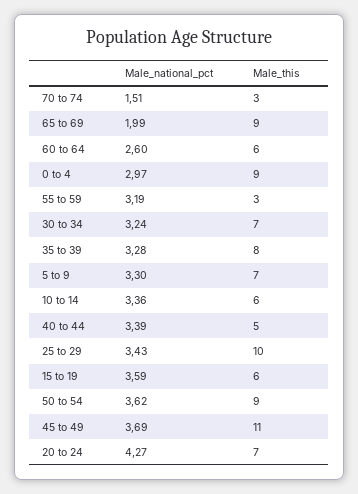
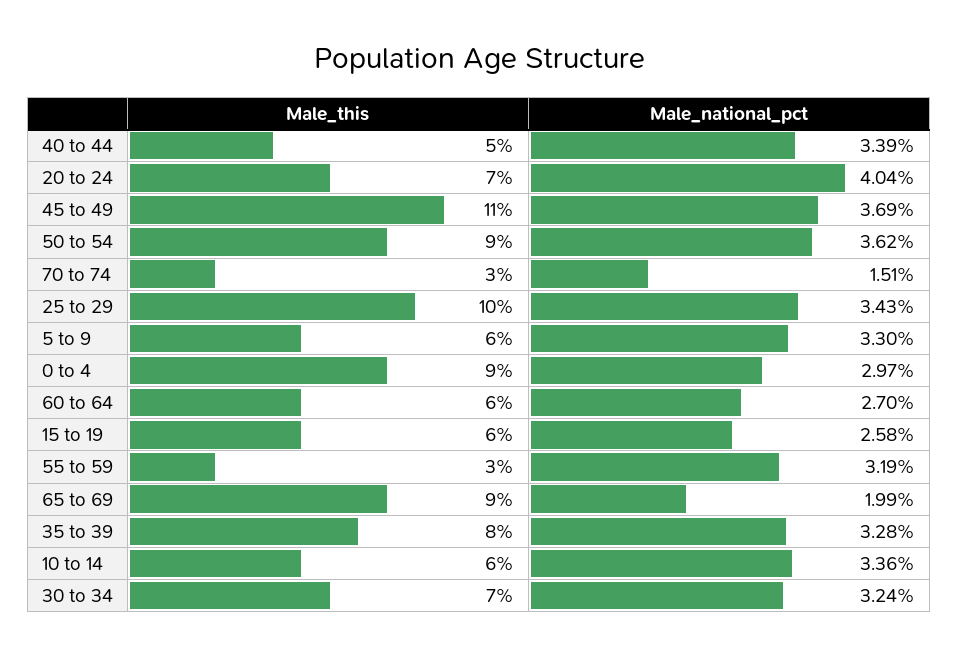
Male_national_pct, 60 to 64: 2.6 -> 2.7
Male_this, 5 to 9: 7 -> 6
Male_national_pct, 15 to 19: 3.59 -> 2.58
Male_national_pct, 20 to 24: 4.27 -> 4.04

